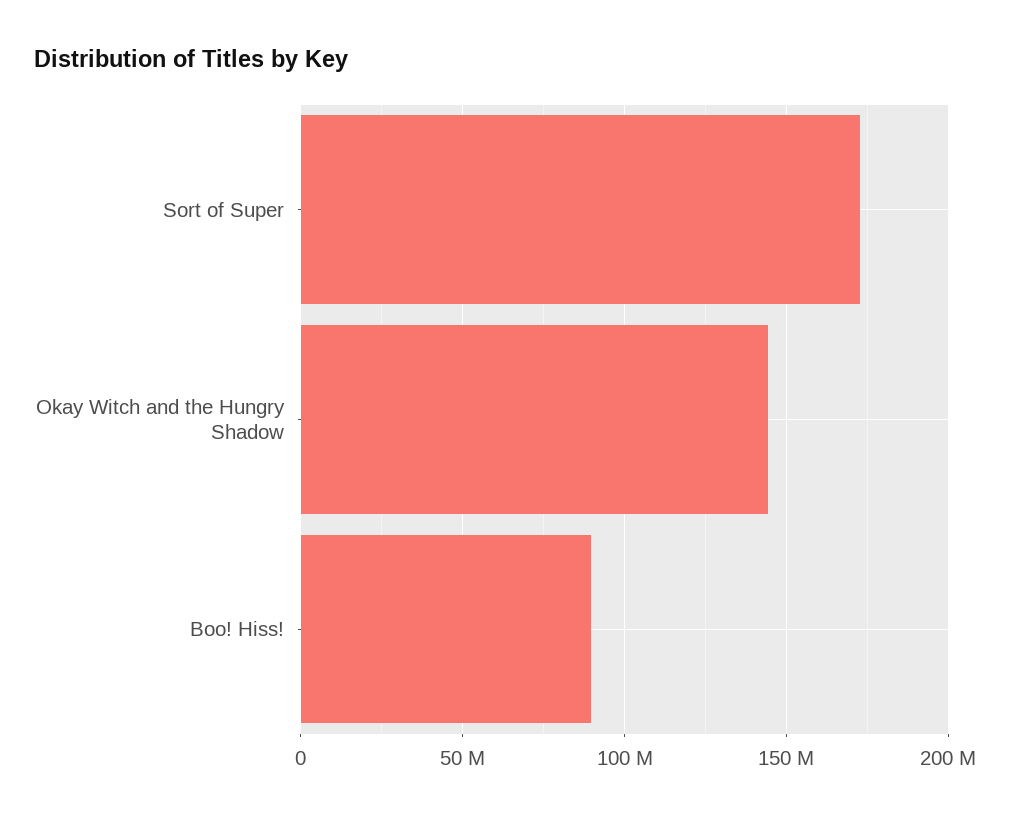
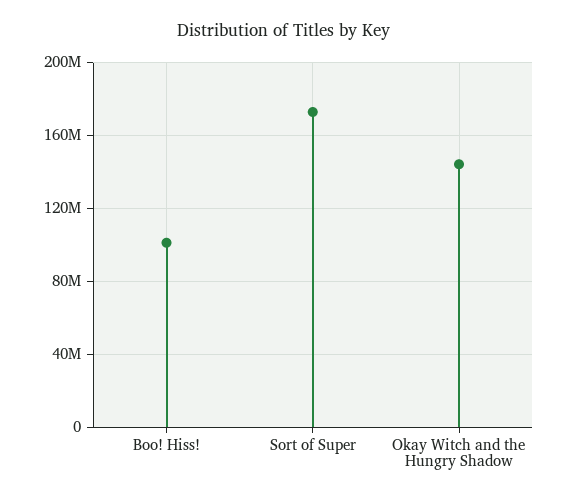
Boo! Hiss!: 90000000 -> 100000000

